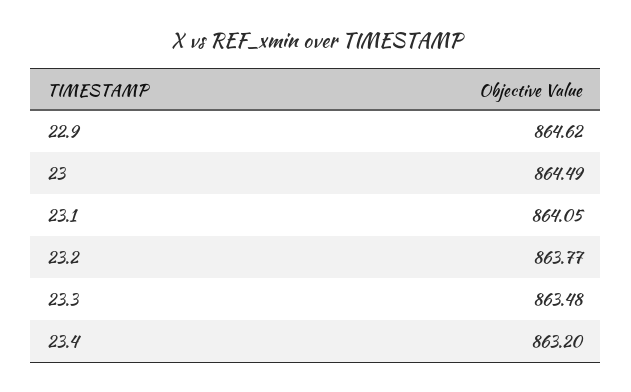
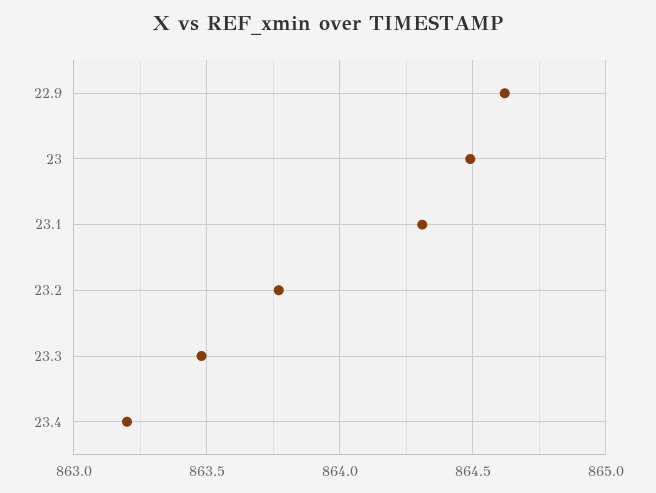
23.1: 864.05 -> 864.3

